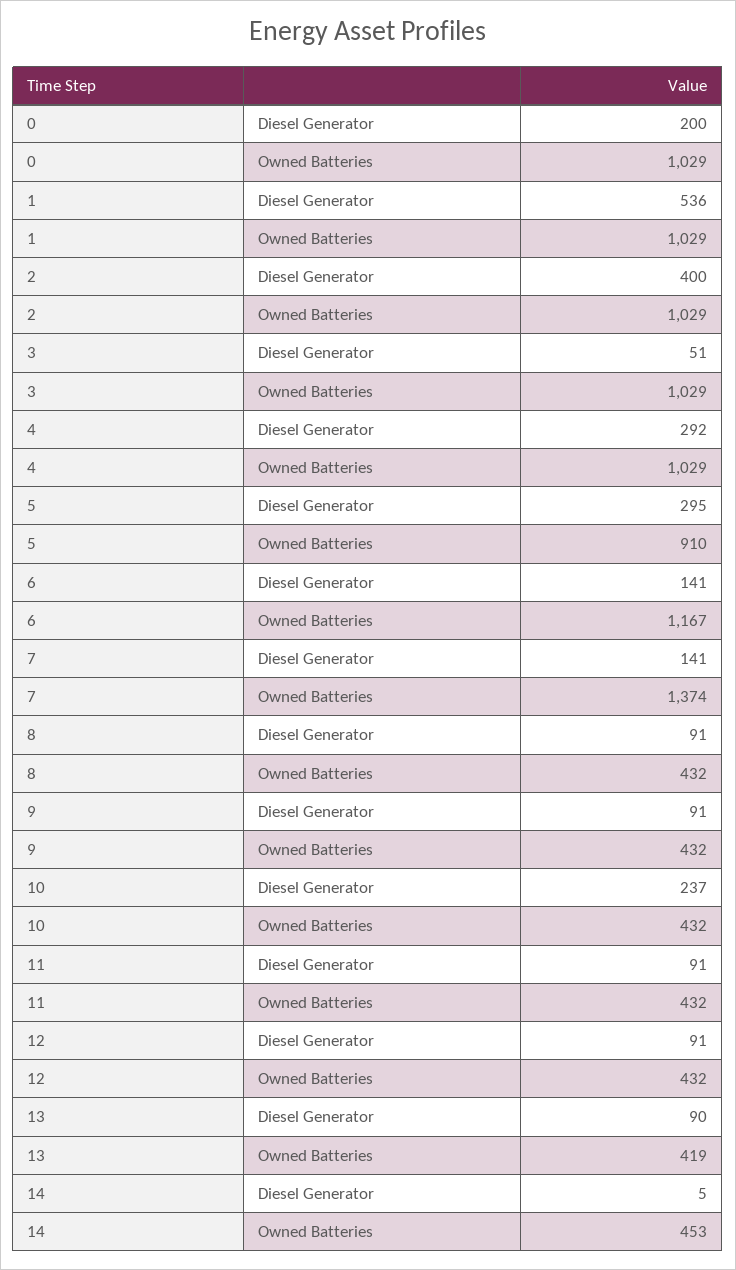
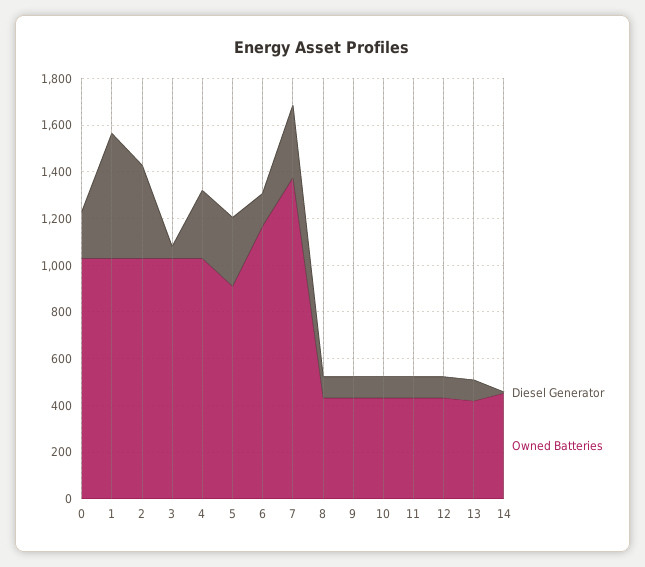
Diesel Generator, 7: 141 -> 300
Diesel Generator, 10: 237 -> 100

